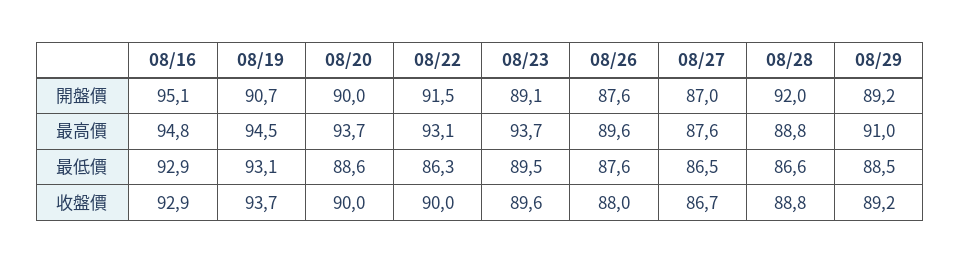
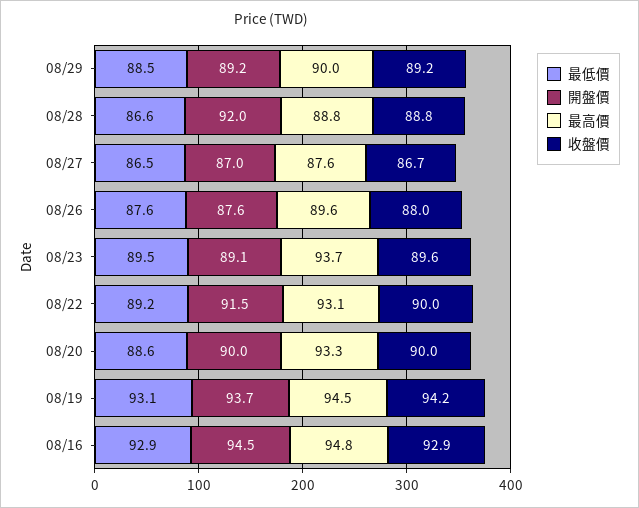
開盤價, 08/16: 95.1 -> 94.5
開盤價, 08/19: 90.7 -> 93.7
最高價, 08/20: 93.7 -> 93.3
最高價, 08/29: 91 -> 90
最低價, 08/22: 86.3 -> 89.2
收盤價, 08/19: 93.7 -> 94.2

